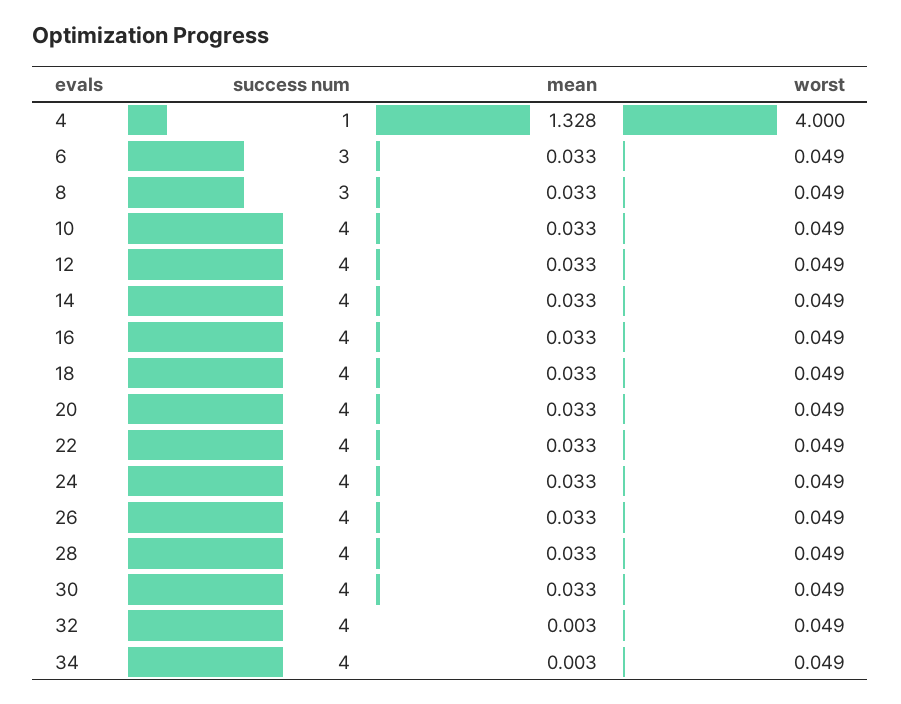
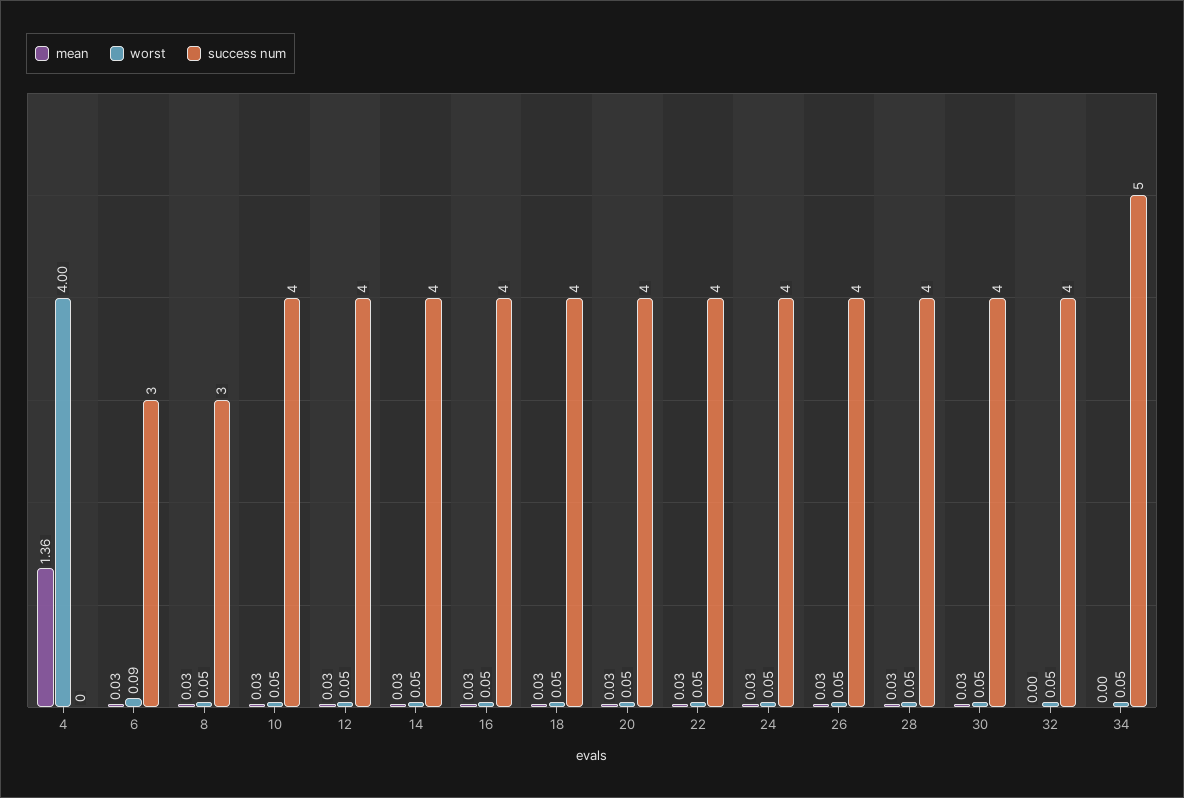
success num, 4: 1 -> 0
mean, 4: 1.328 -> 1.36
worst, 6: 0.049 -> 0.09
success num, 34: 4 -> 5

